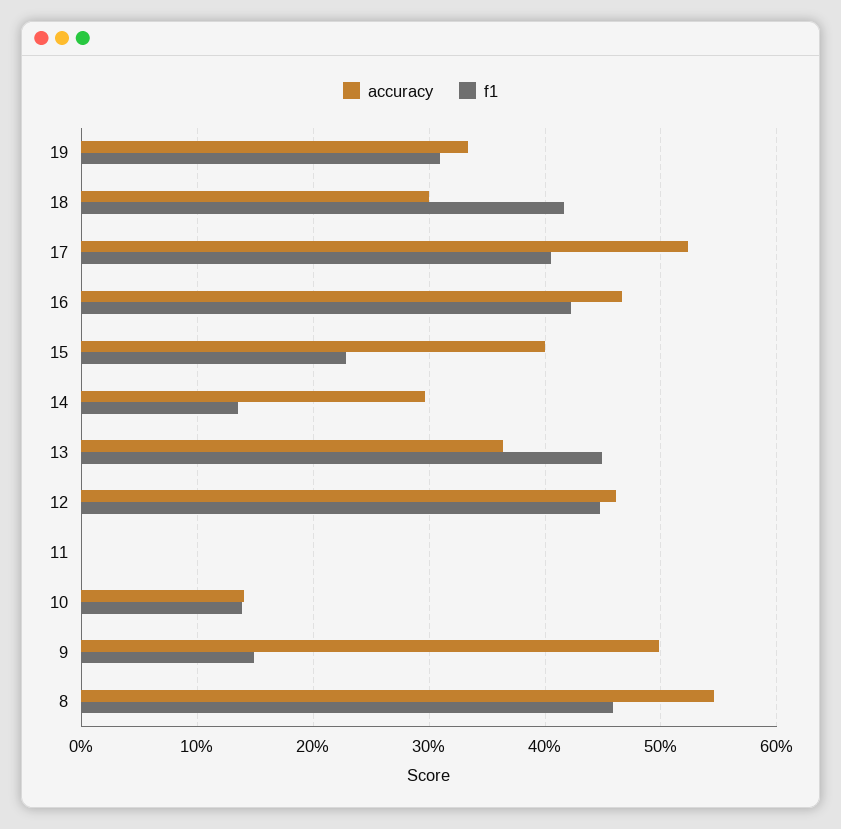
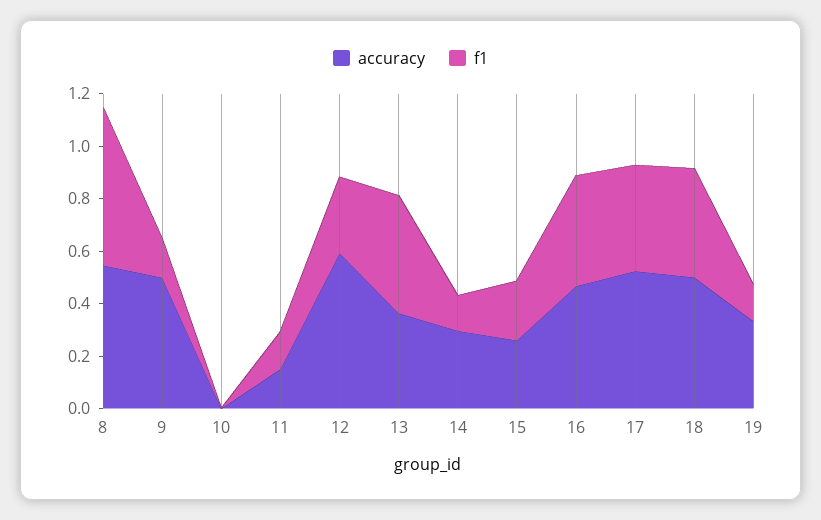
f1, 19: 0.31 -> 0.15
accuracy, 18: 0.3 -> 0.5
accuracy, 15: 0.4 -> 0.25
accuracy, 12: 0.46 -> 0.6
f1, 12: 0.45 -> 0.3
accuracy, 11: 0 -> 0.15
f1, 11: 0 -> 0.15
accuracy, 10: 0.14 -> 0
f1, 10: 0.14 -> 0
f1, 8: 0.46 -> 0.6

